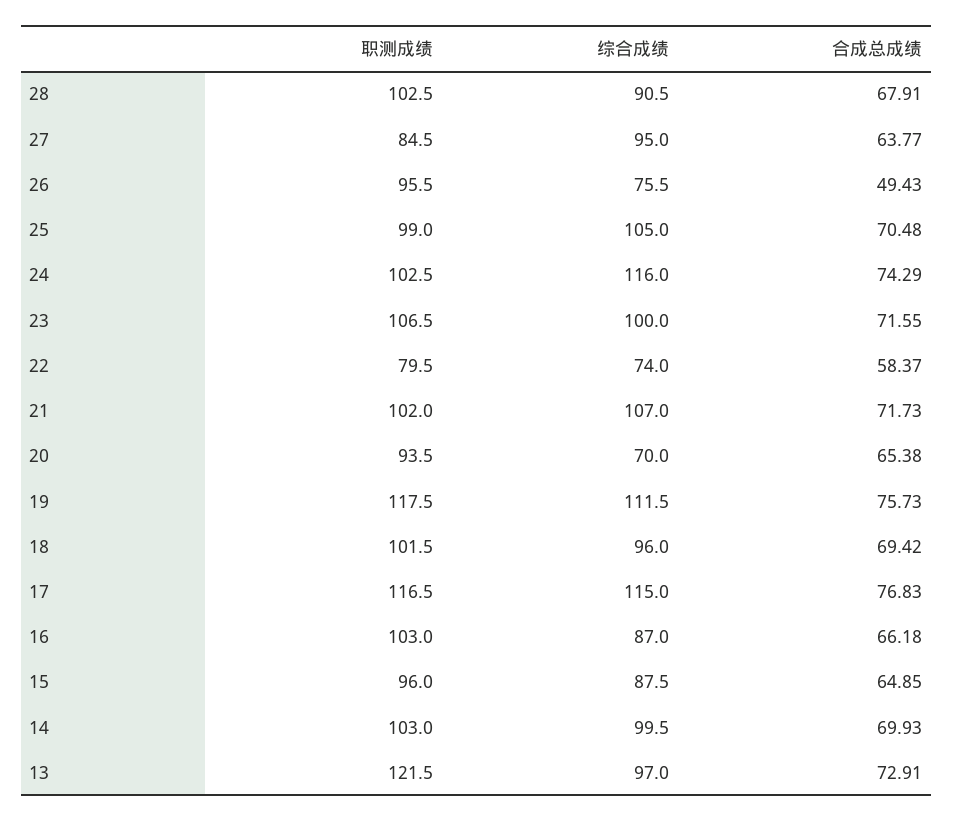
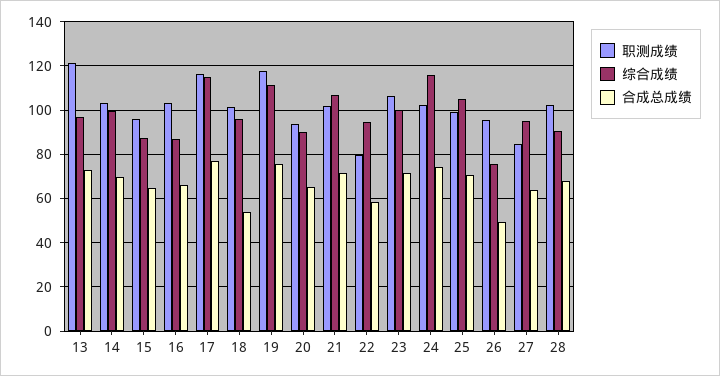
综合成绩, 22: 74 -> 95
综合成绩, 20: 70 -> 90
合成总成绩, 18: 69.42 -> 55

